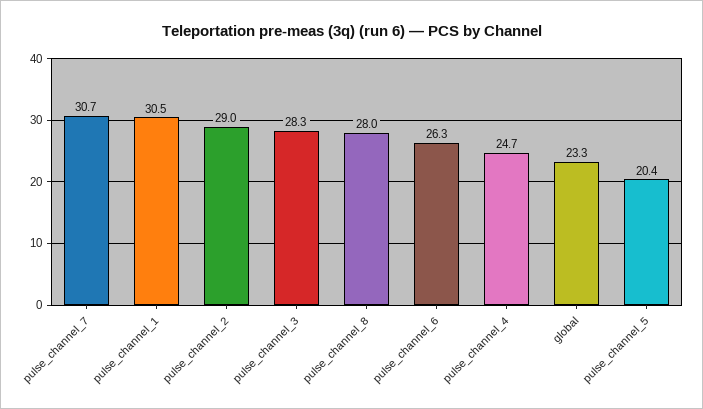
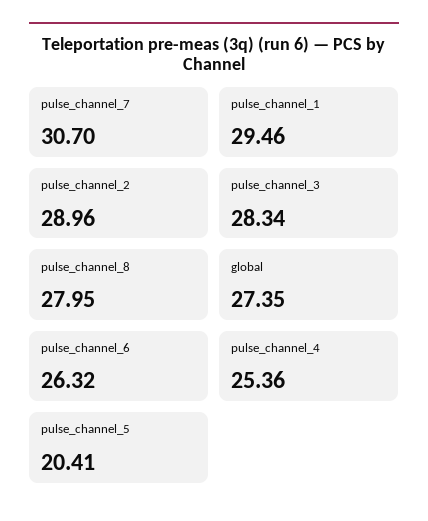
pulse_channel_1: 30.5 -> 29.46
pulse_channel_4: 24.7 -> 25.36
global: 23.3 -> 27.35

